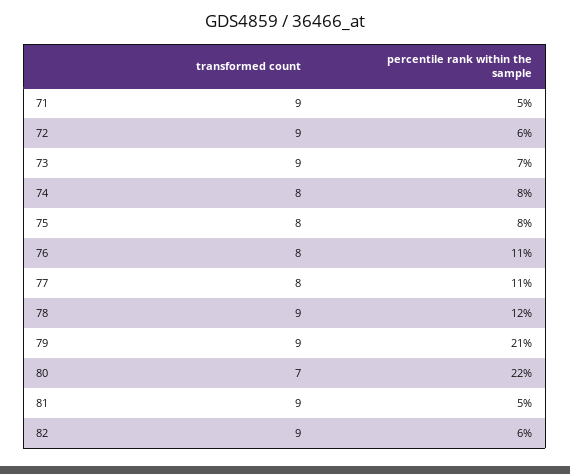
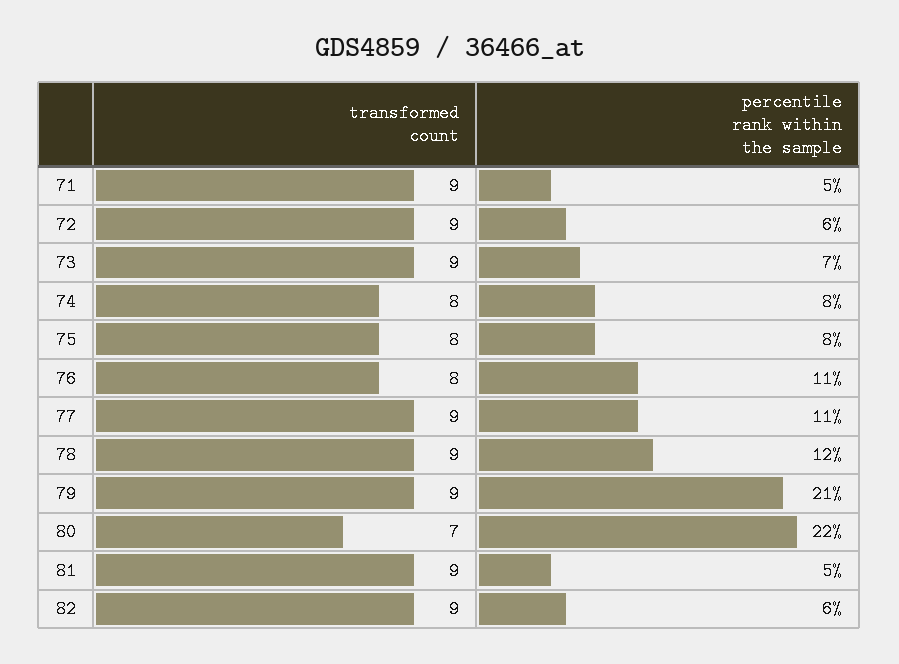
transformed count, 77: 8 -> 9

